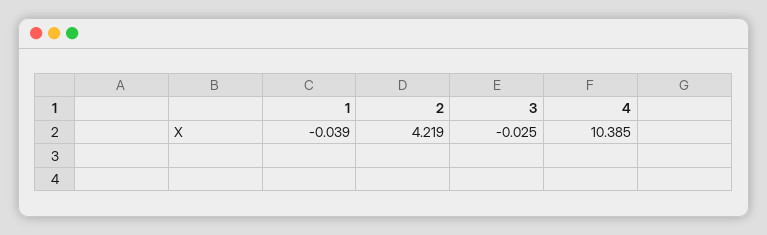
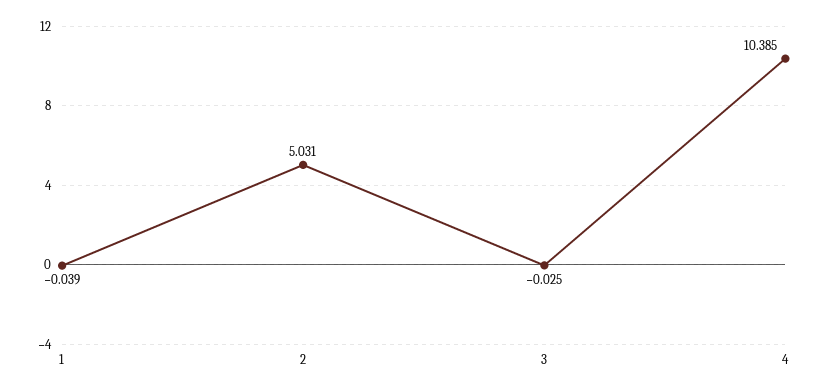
2: 4.219 -> 5.031

